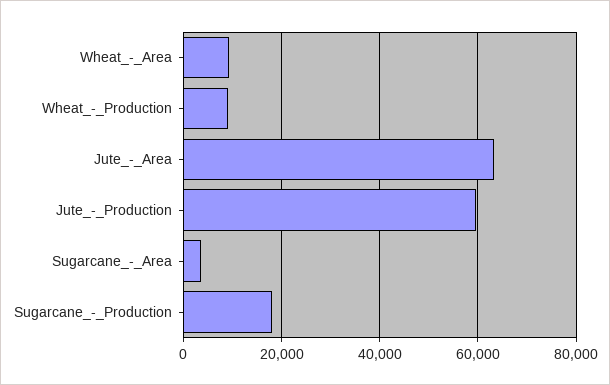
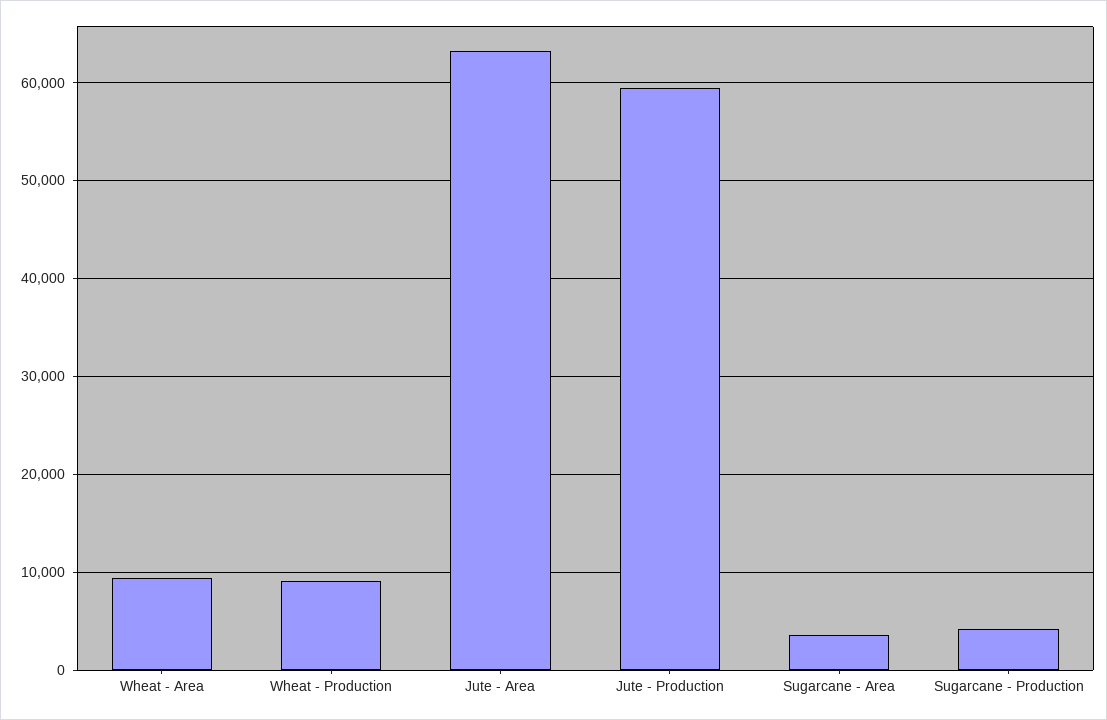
Sugarcane_-_Production: 18000 -> 4000

